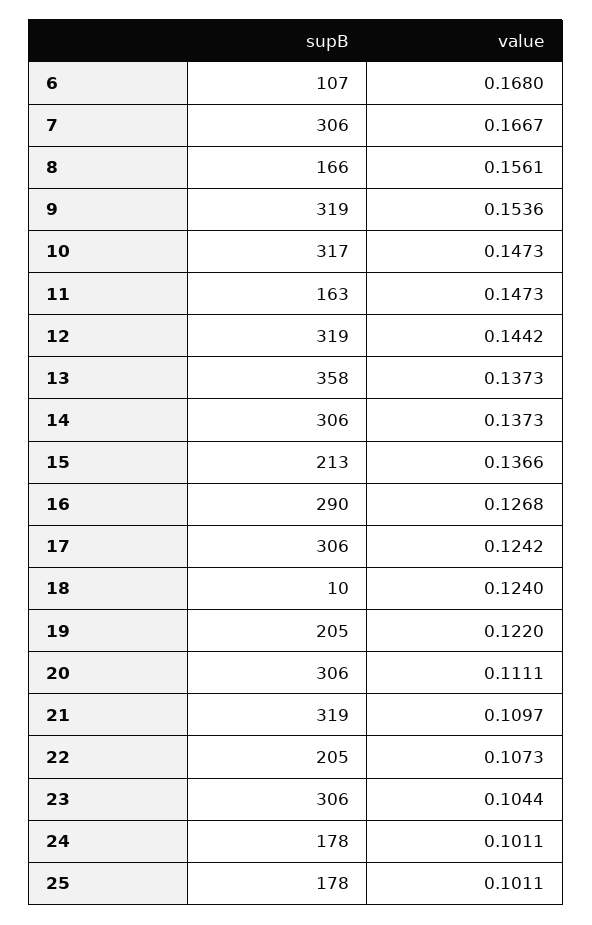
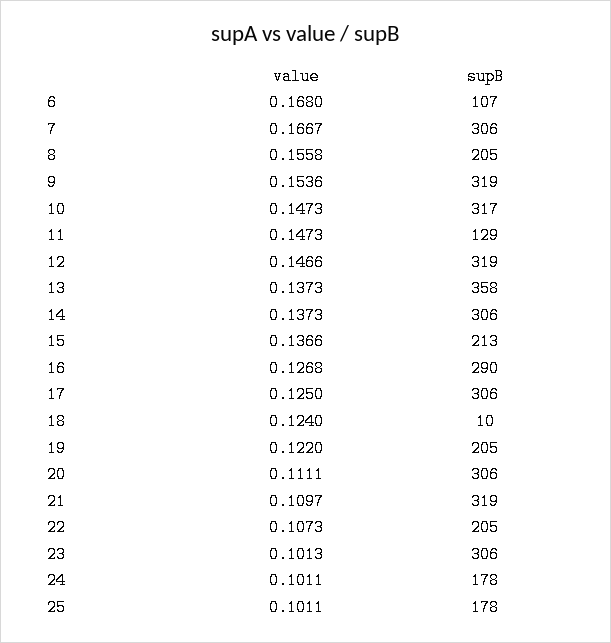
supB, 8: 166 -> 205
value, 8: 0.1561 -> 0.1558
supB, 11: 163 -> 129
value, 12: 0.1442 -> 0.1466
value, 17: 0.1242 -> 0.125
value, 23: 0.1044 -> 0.1013

